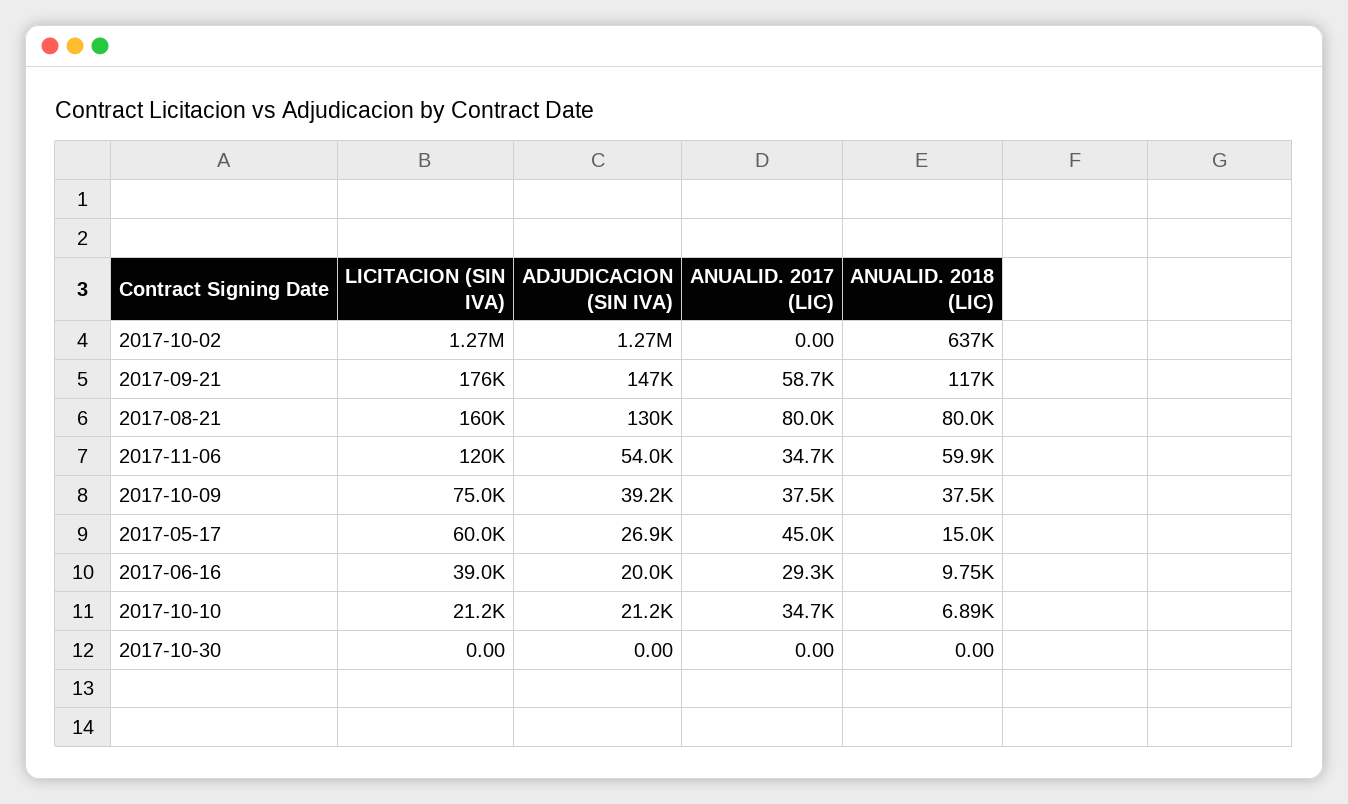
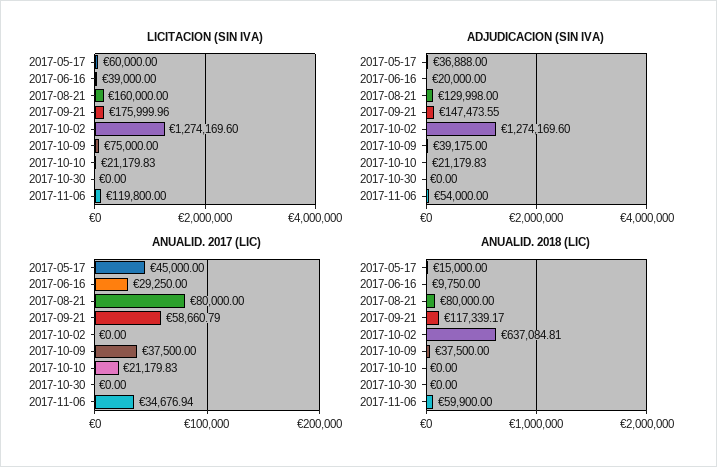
ADJUDICACION (SIN IVA), 2017-05-17: 26900 -> 36888
ANUALID. 2017 (LIC), 2017-10-10: 34700 -> 21179.83
ANUALID. 2018 (LIC), 2017-10-10: 6890 -> 0

